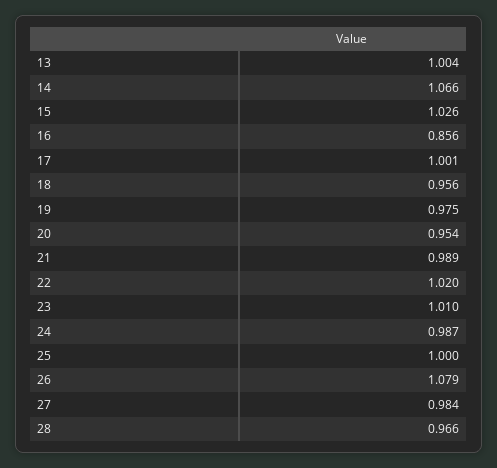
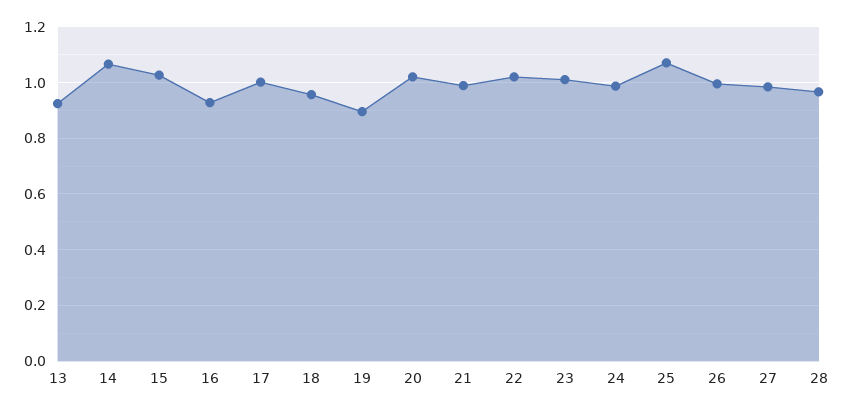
13: 1.004 -> 0.925
16: 0.856 -> 0.925
19: 0.975 -> 0.9
20: 0.954 -> 1.025
25: 1 -> 1.075
26: 1.079 -> 1

